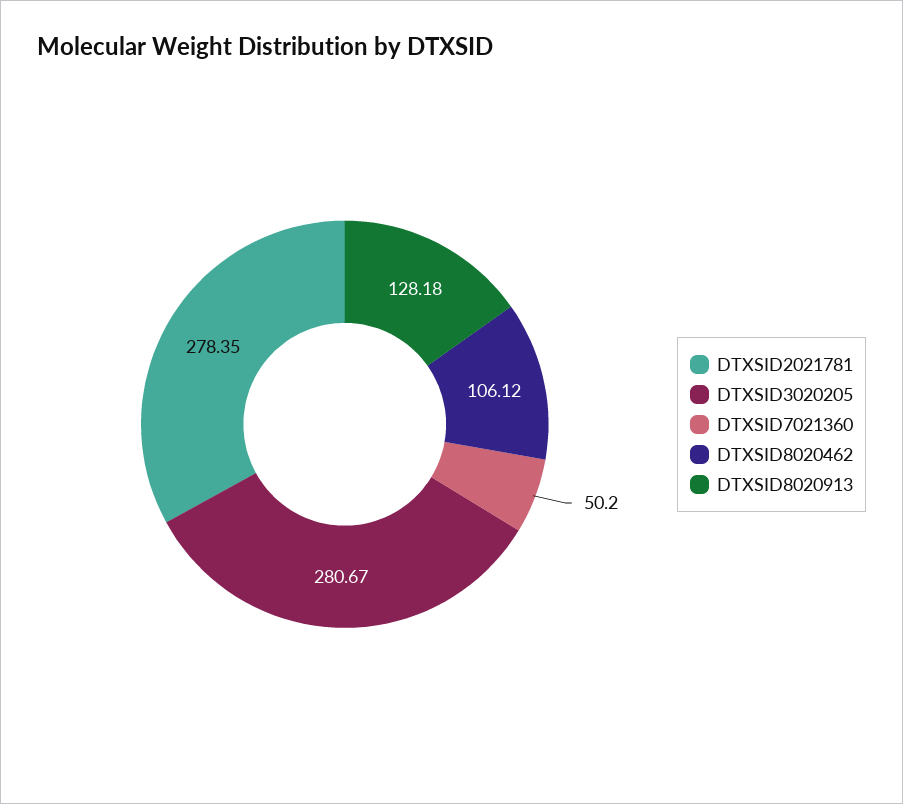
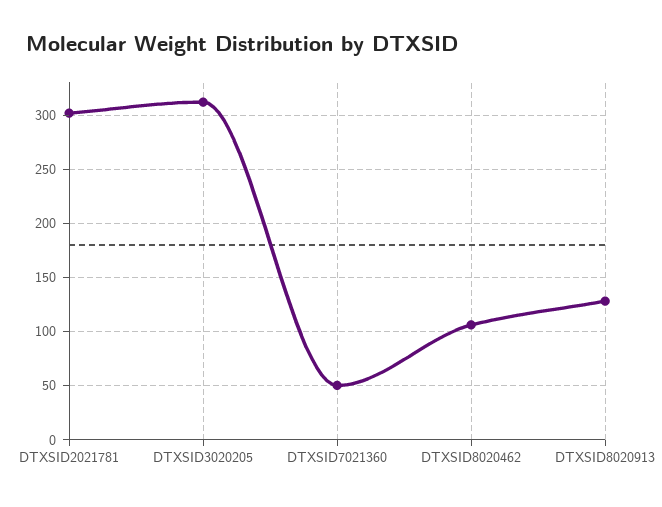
DTXSID2021781: 278.35 -> 300
DTXSID3020205: 280.67 -> 310

